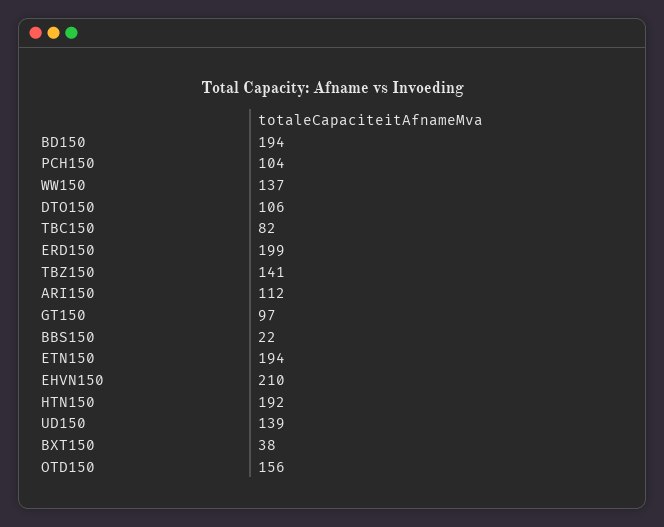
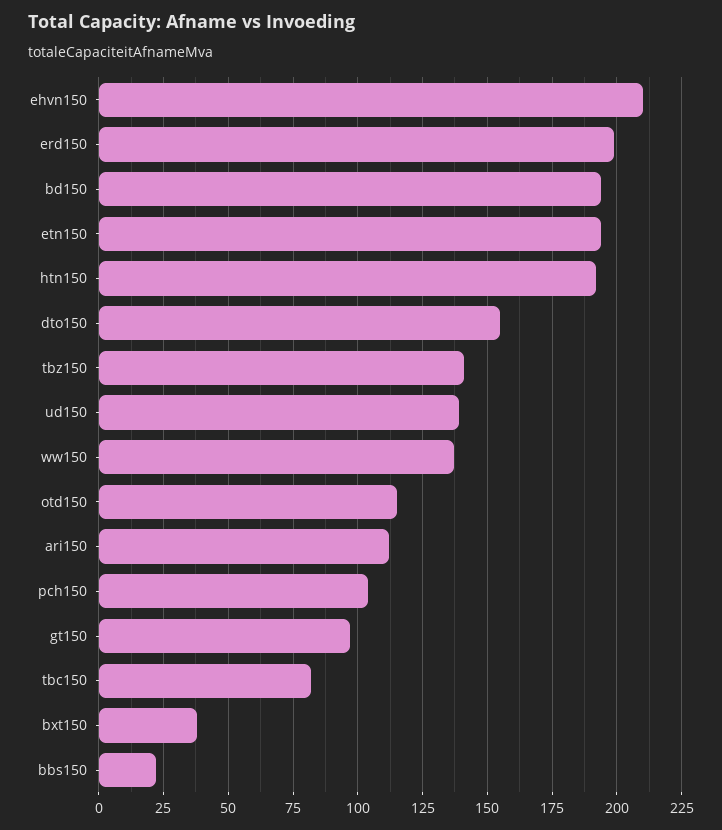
DTO150: 106 -> 155
OTD150: 156 -> 115

